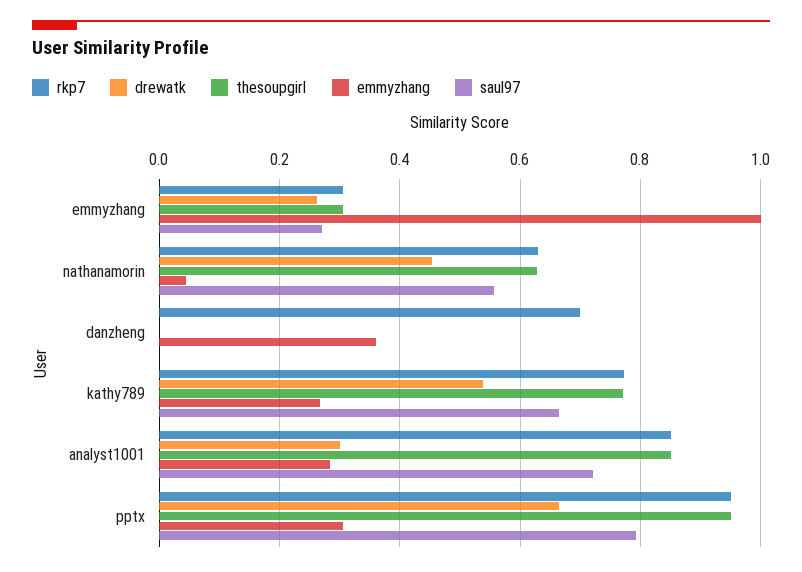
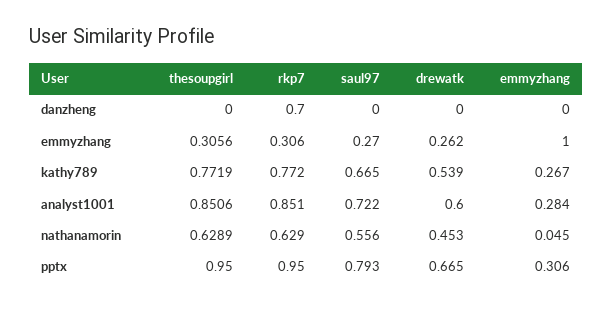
emmyzhang, danzheng: 0.36 -> 0
drewatk, analyst1001: 0.3 -> 0.6

